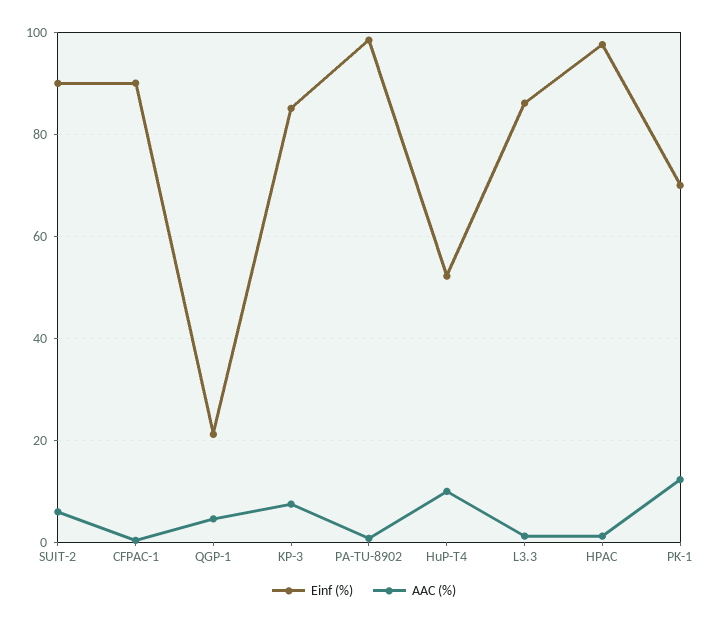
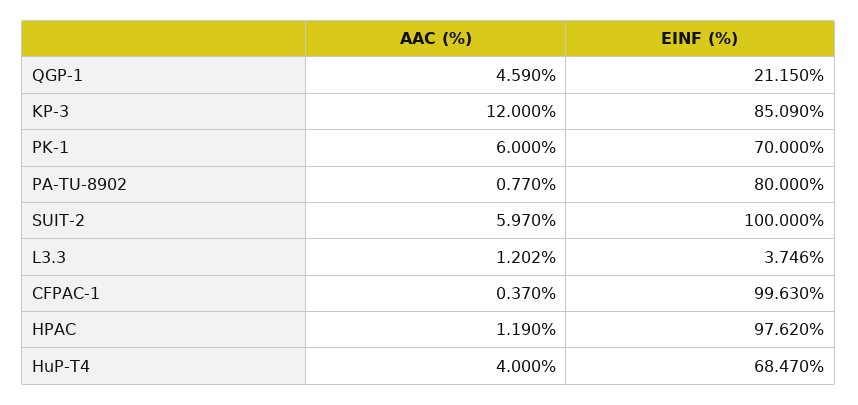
Einf (%), SUIT-2: 90 -> 100
Einf (%), CFPAC-1: 90 -> 99.63
AAC (%), KP-3: 8 -> 12
Einf (%), PA-TU-8902: 98 -> 80
Einf (%), HuP-T4: 52 -> 68.47
AAC (%), HuP-T4: 10 -> 4
Einf (%), L3.3: 86 -> 3.746
AAC (%), PK-1: 12 -> 6

